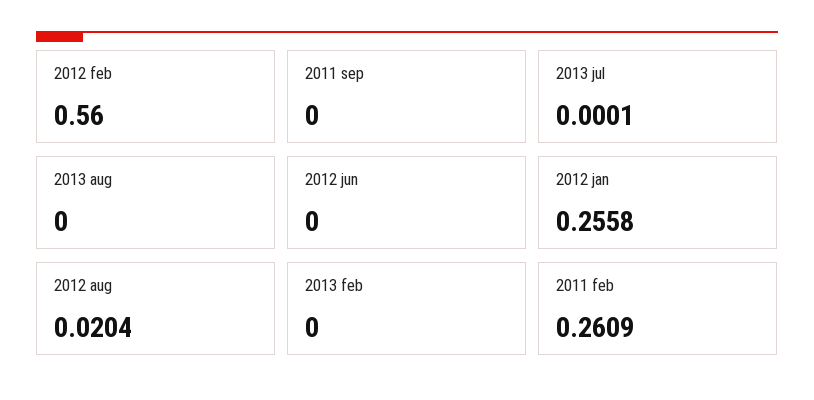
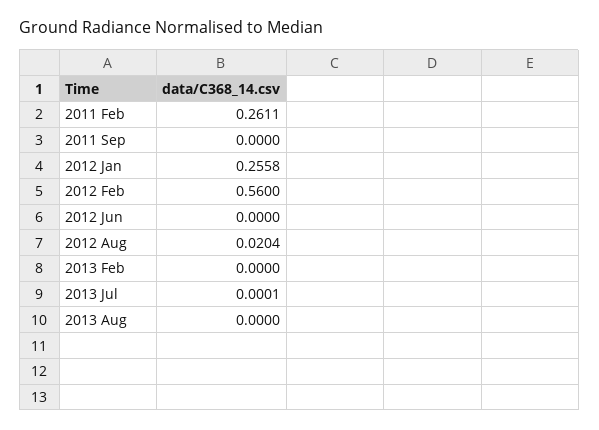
2011 feb: 0.2609 -> 0.2611

